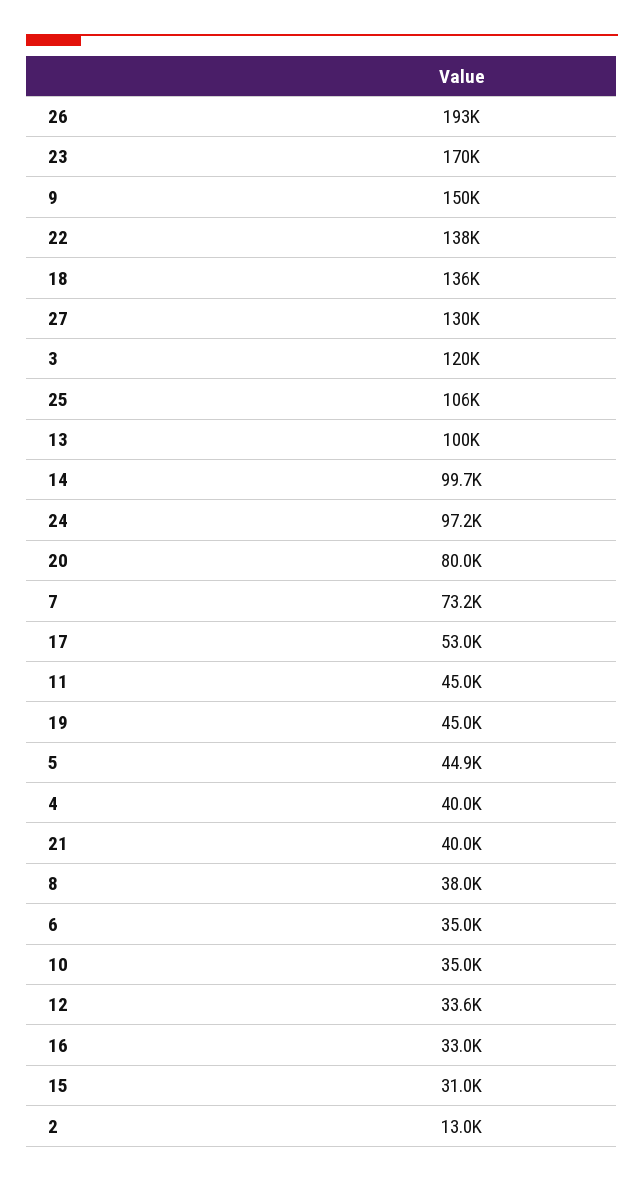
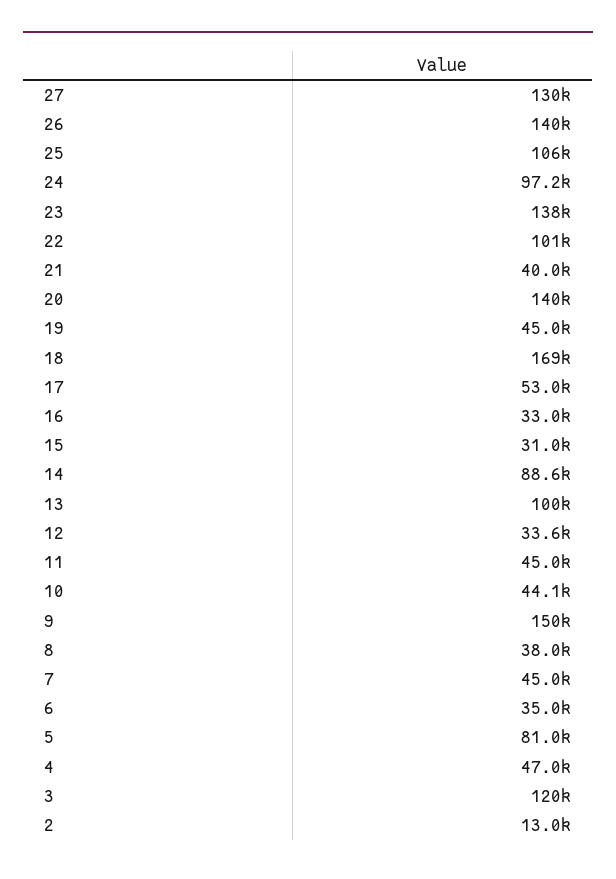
26: 193000 -> 140000
23: 170000 -> 138000
22: 138000 -> 101000
18: 136000 -> 169000
14: 99700 -> 88600
20: 80000 -> 140000
7: 73200 -> 45000
5: 44900 -> 81000
4: 40000 -> 47000
10: 35000 -> 44100

